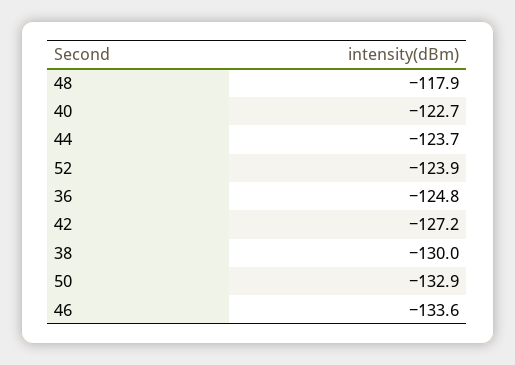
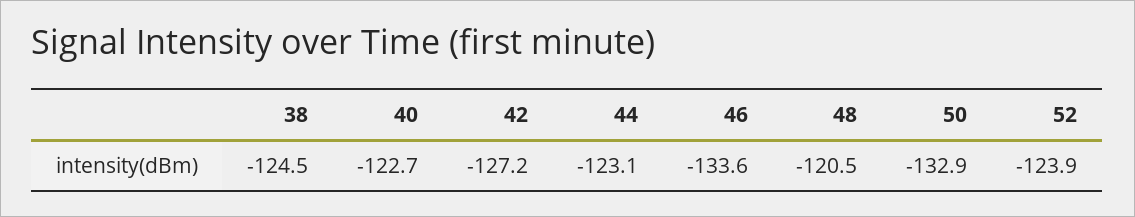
48: -117.9 -> -120.5
44: -123.7 -> -123.1
36: -124.8 -> none
38: -130 -> -124.5

